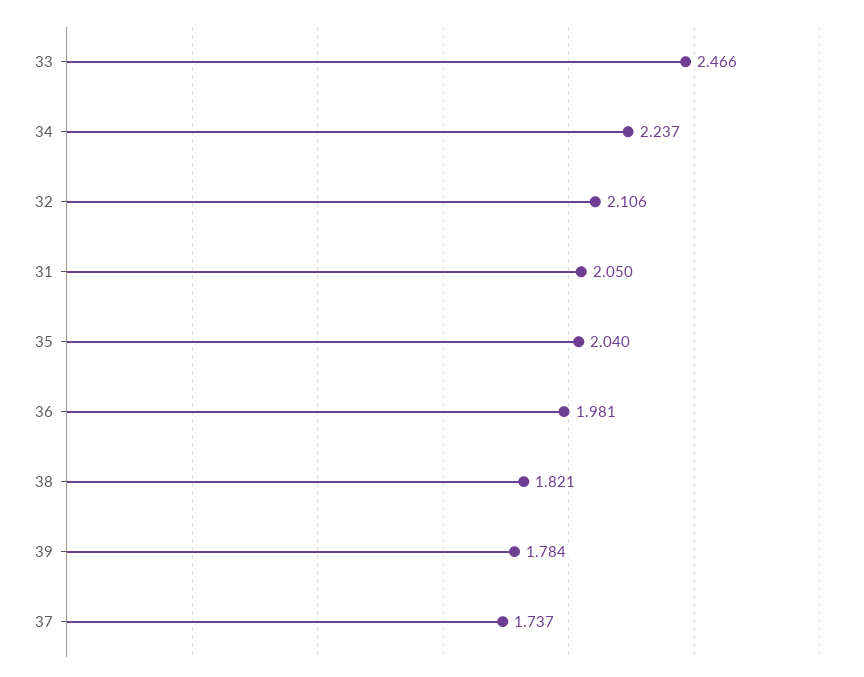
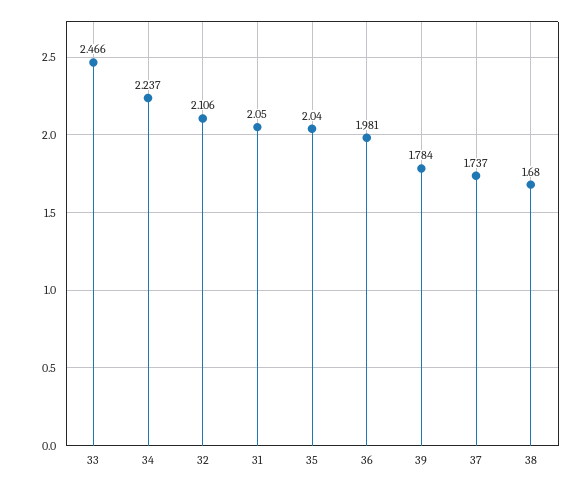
38: 1.821 -> 1.68

